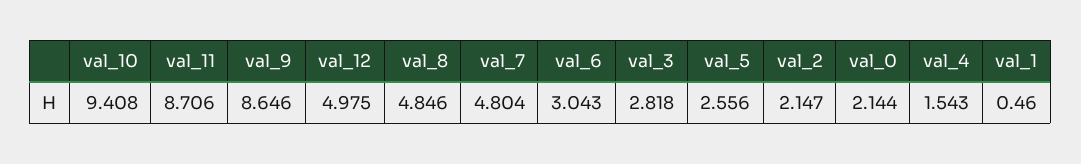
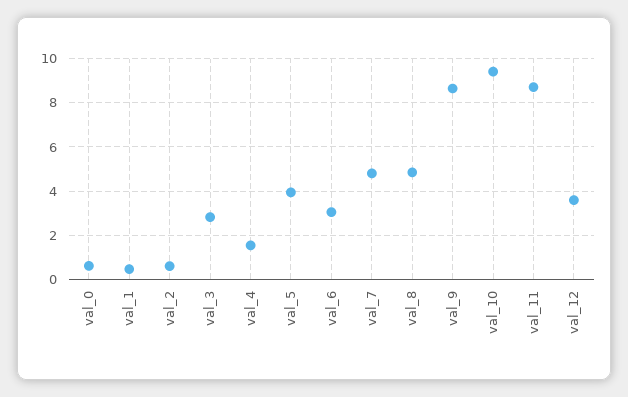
val_12: 4.975 -> 3.5
val_5: 2.556 -> 4
val_2: 2.147 -> 0.5
val_0: 2.144 -> 0.5

